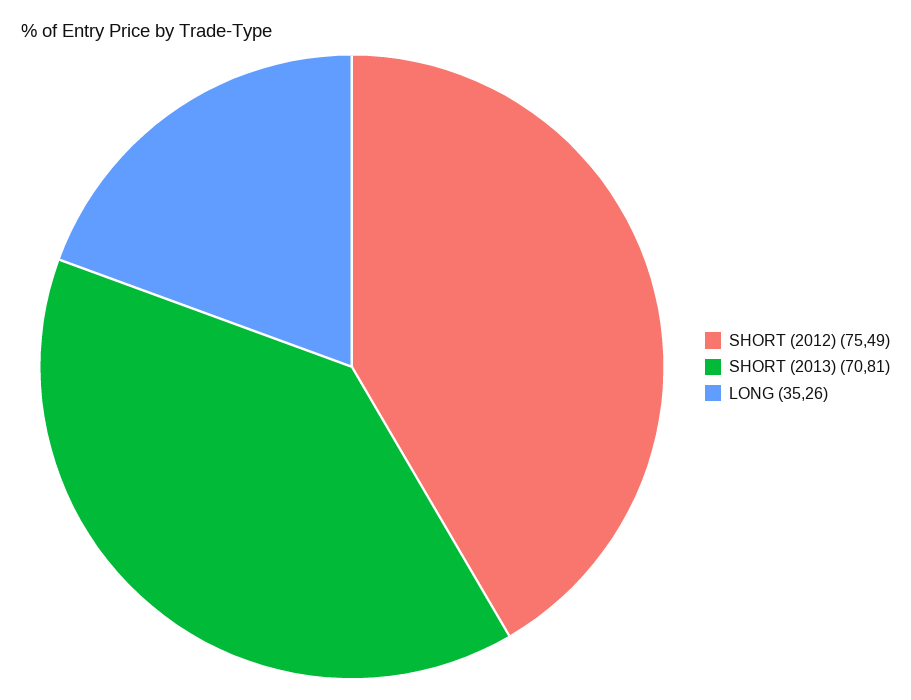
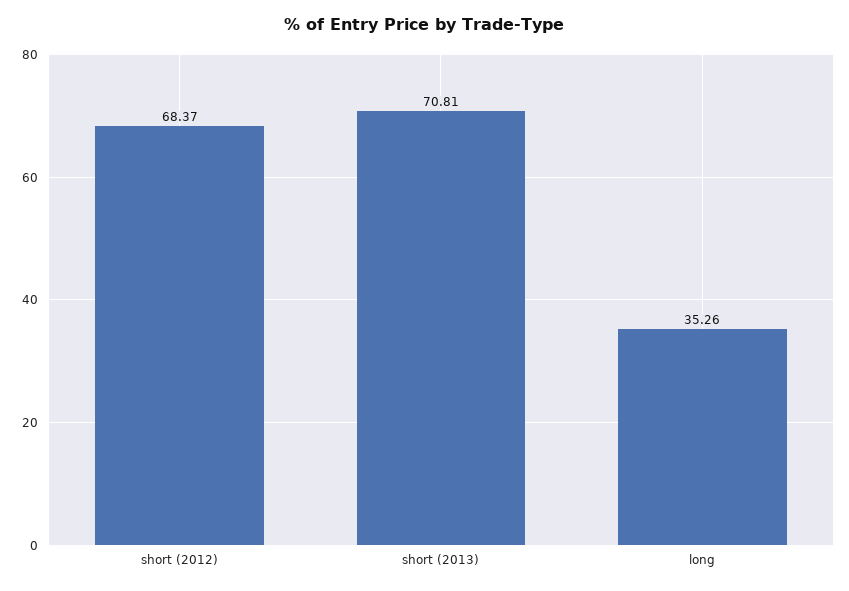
SHORT (2012): 75.49 -> 68.37

